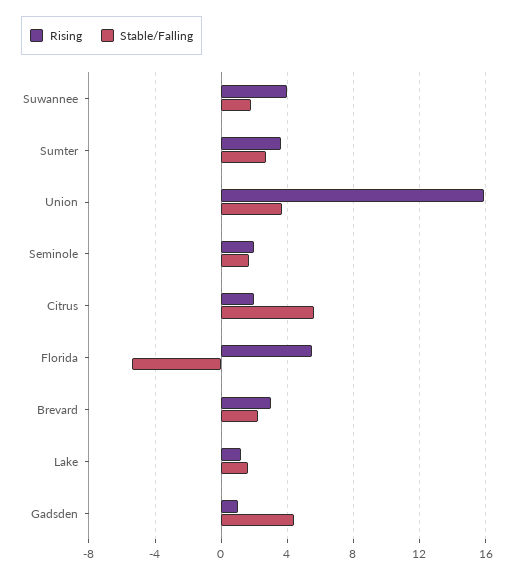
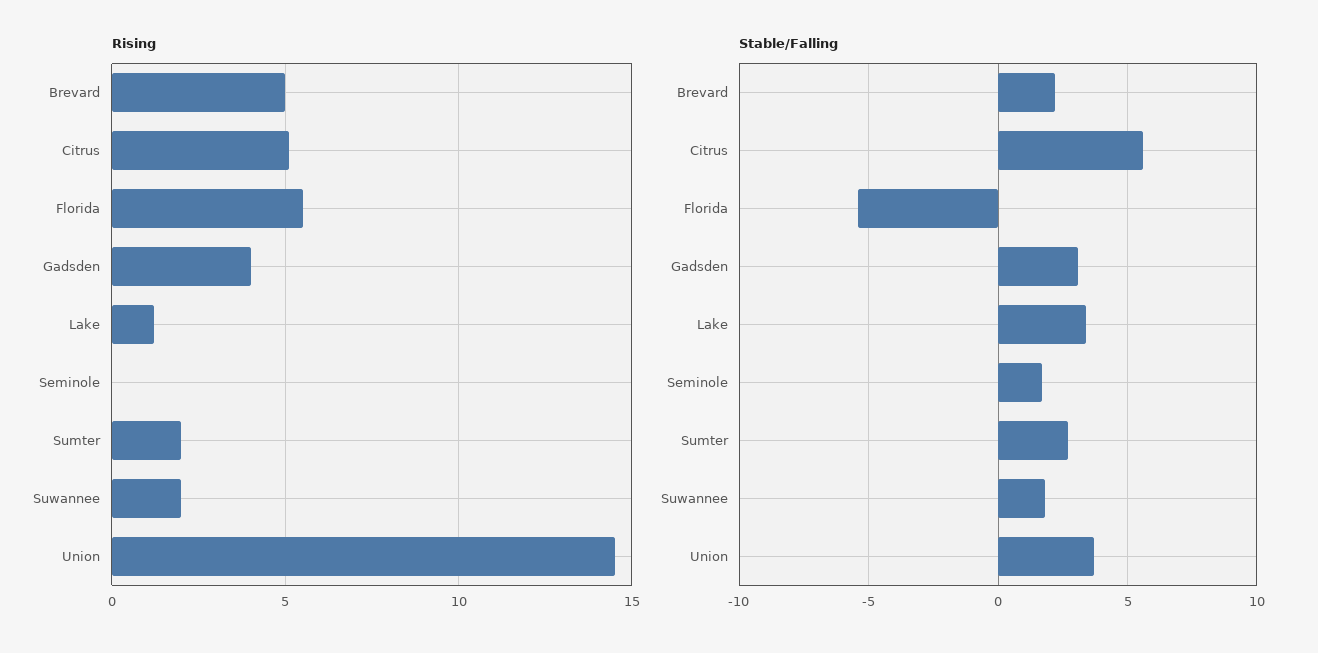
Rising, Suwannee: 4 -> 2
Rising, Sumter: 3.5 -> 2
Rising, Union: 16 -> 14.5
Rising, Seminole: 2 -> 0
Rising, Citrus: 2 -> 5
Rising, Brevard: 3 -> 5
Stable/Falling, Lake: 1.5 -> 3.5
Rising, Gadsden: 1 -> 4
Stable/Falling, Gadsden: 4.5 -> 3

